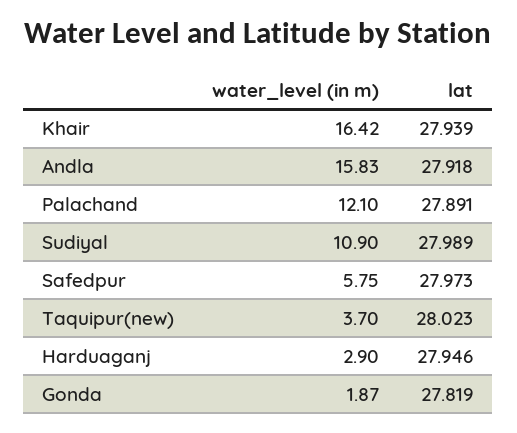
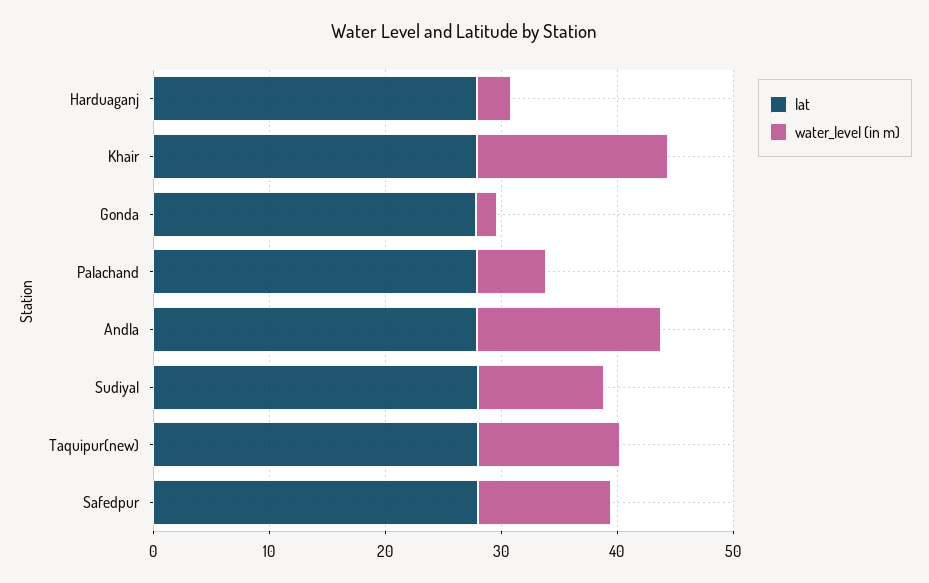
water_level (in m), Palachand: 12.1 -> 6
water_level (in m), Safedpur: 5.75 -> 12
water_level (in m), Taquipur(new): 3.7 -> 12

